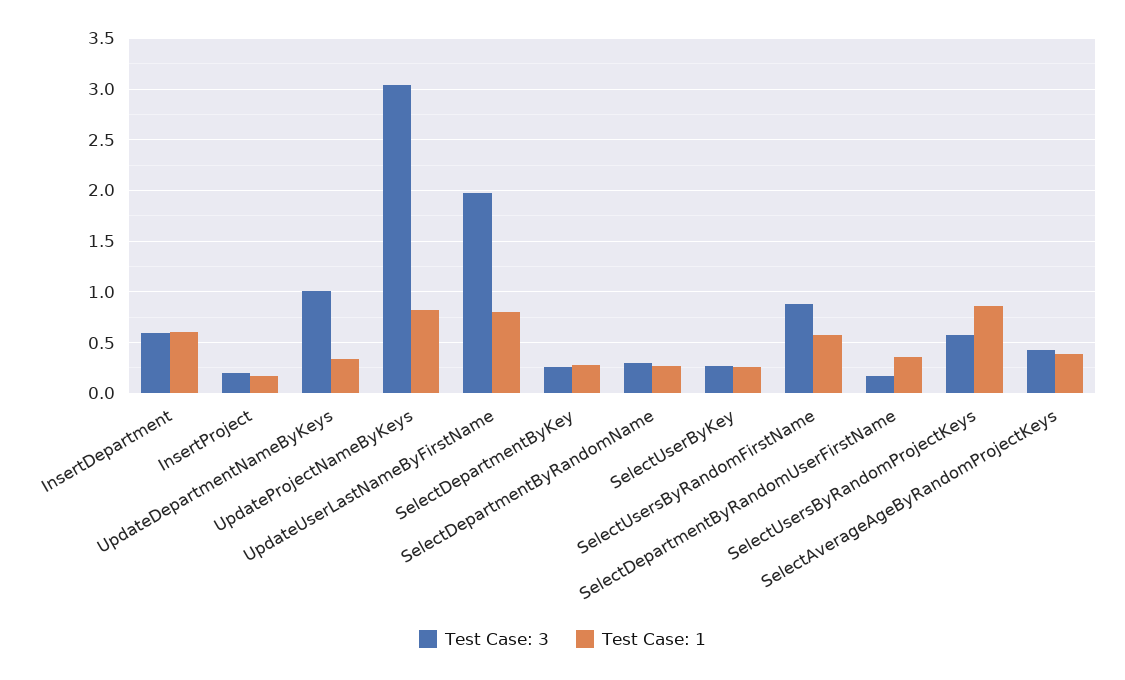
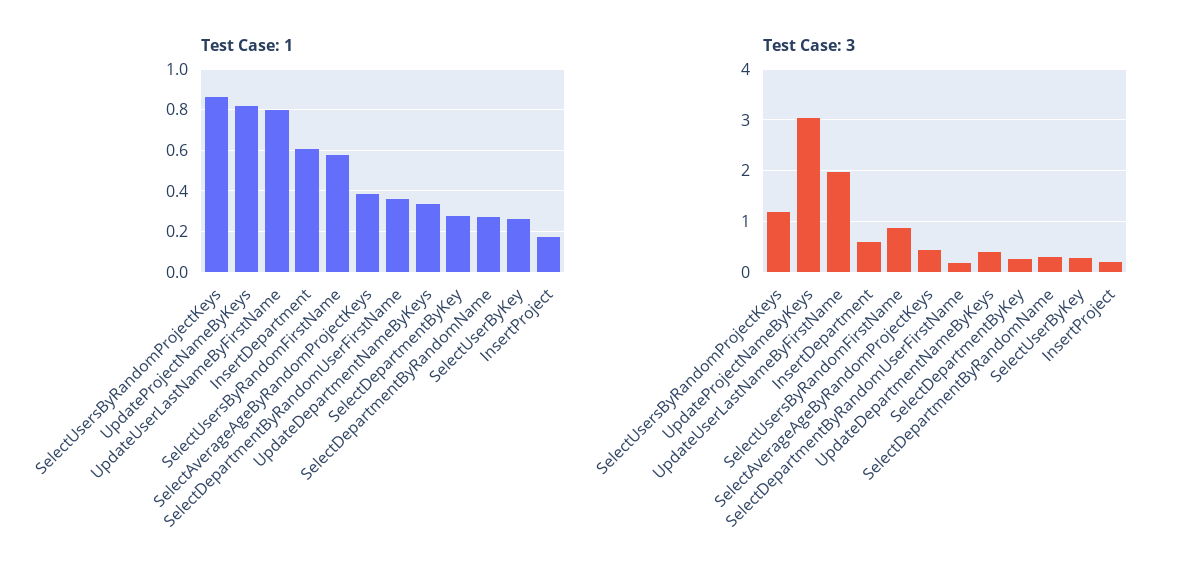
Test Case: 3, UpdateDepartmentNameByKeys: 1 -> 0.4
Test Case: 3, SelectUsersByRandomProjectKeys: 0.6 -> 1.2

